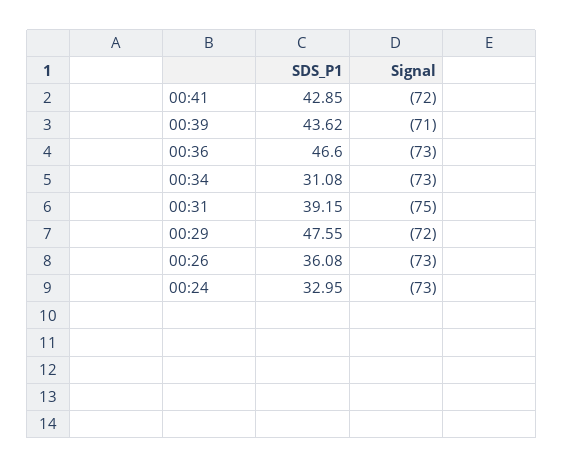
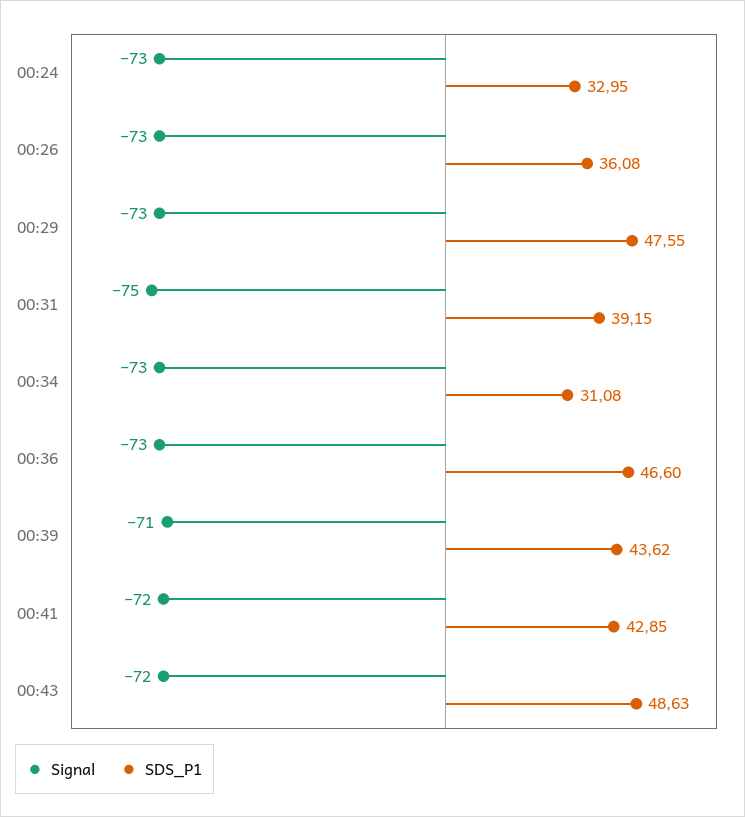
Signal, 00:29: -72 -> -73
Signal, 00:43: none -> -72
SDS_P1, 00:43: none -> 48.63

